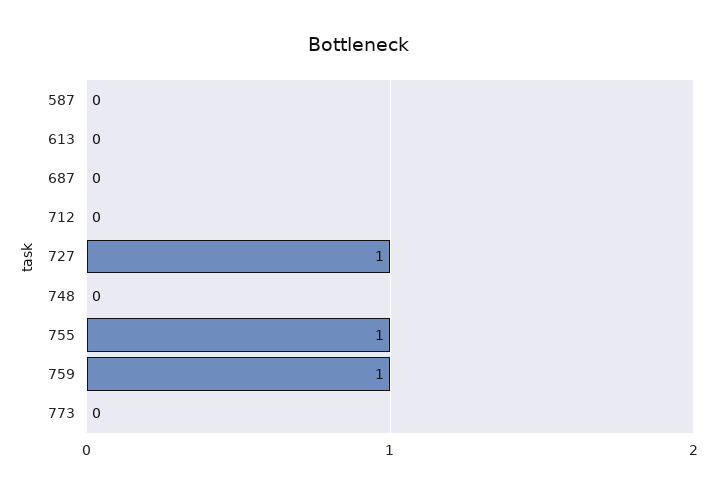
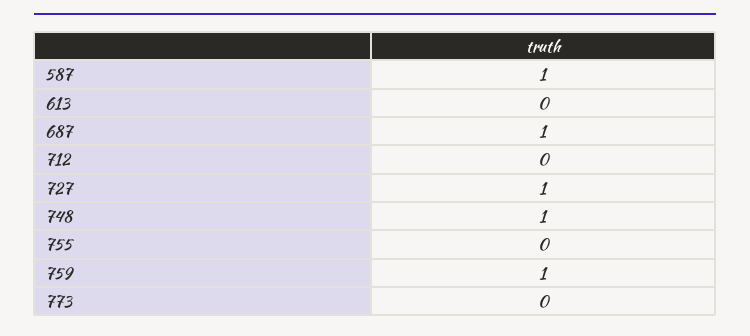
587: 0 -> 1
687: 0 -> 1
748: 0 -> 1
755: 1 -> 0

